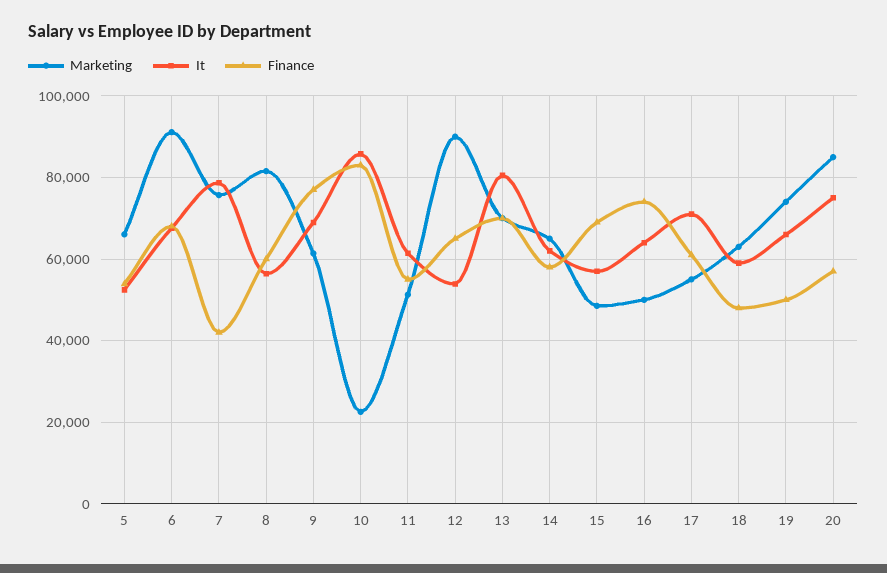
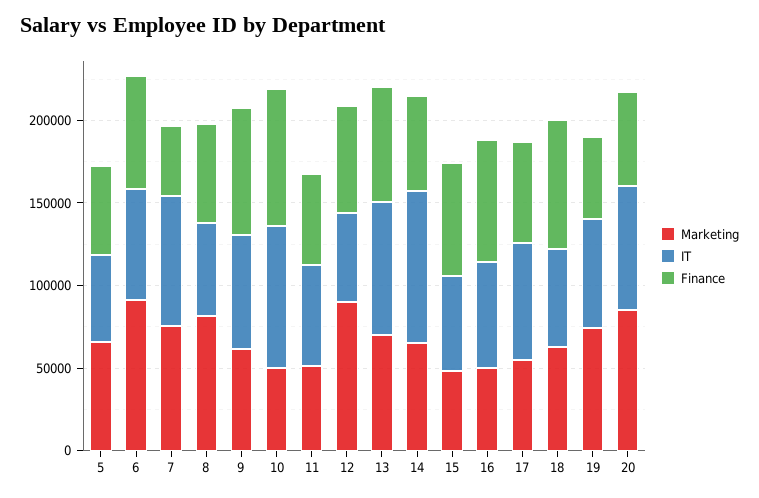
Marketing, 10: 22000 -> 50000
It, 14: 62000 -> 90000
Finance, 18: 48000 -> 80000

